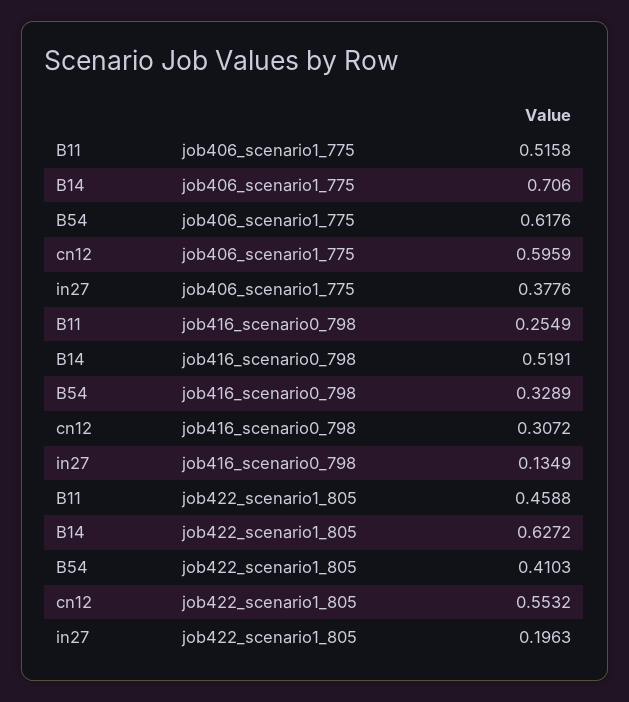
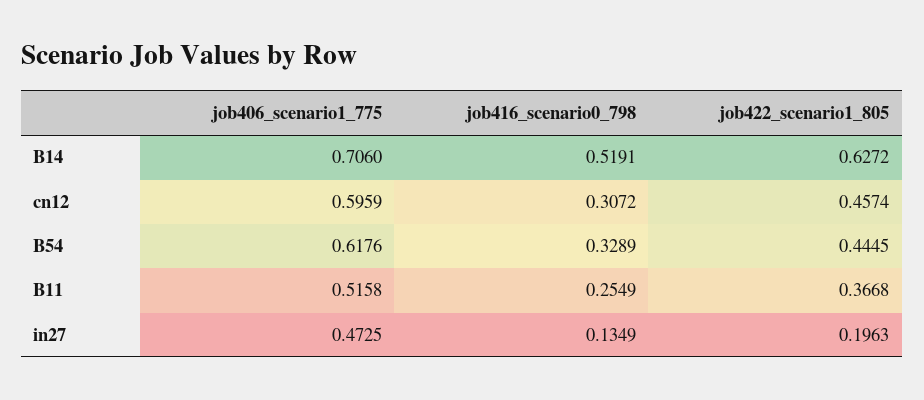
in27, job406_scenario1_775: 0.3776 -> 0.4725
B11, job422_scenario1_805: 0.4588 -> 0.3668
B54, job422_scenario1_805: 0.4103 -> 0.4445
cn12, job422_scenario1_805: 0.5532 -> 0.4574

